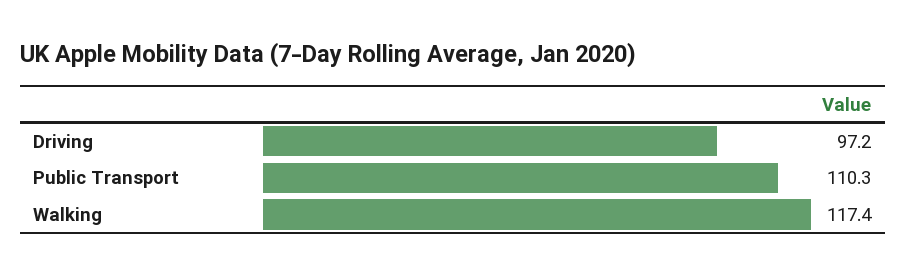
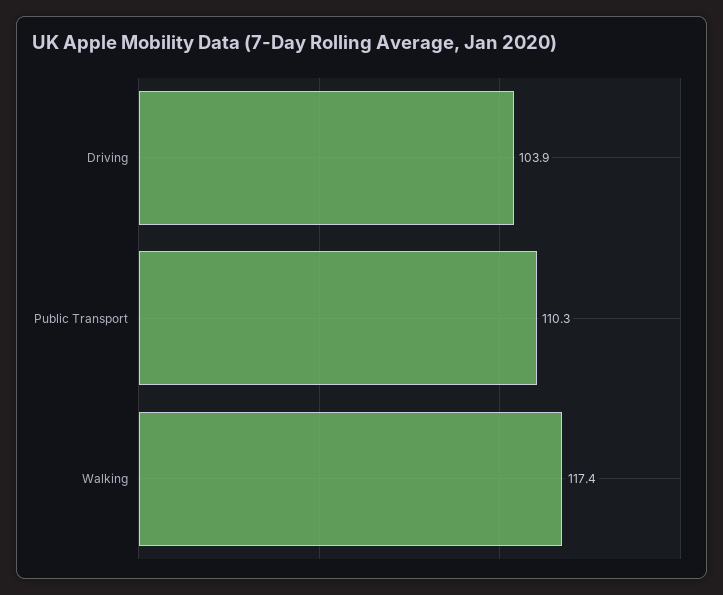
Driving: 97.2 -> 103.9

